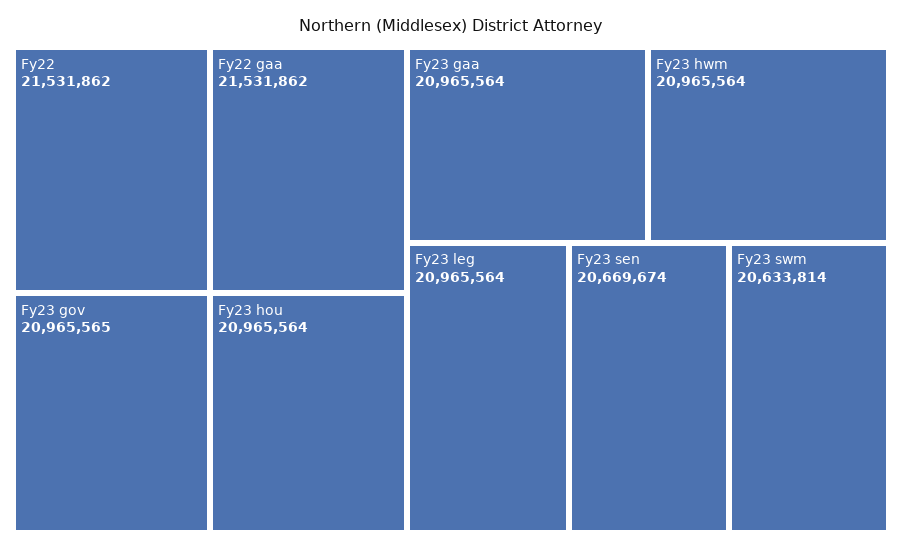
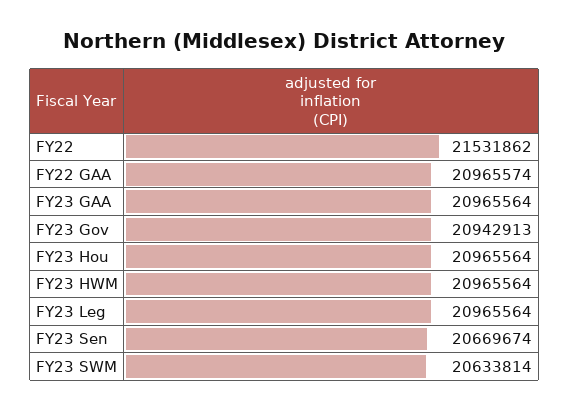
Fy22 gaa: 21531862 -> 20965574
Fy23 gov: 20965565 -> 20942913

